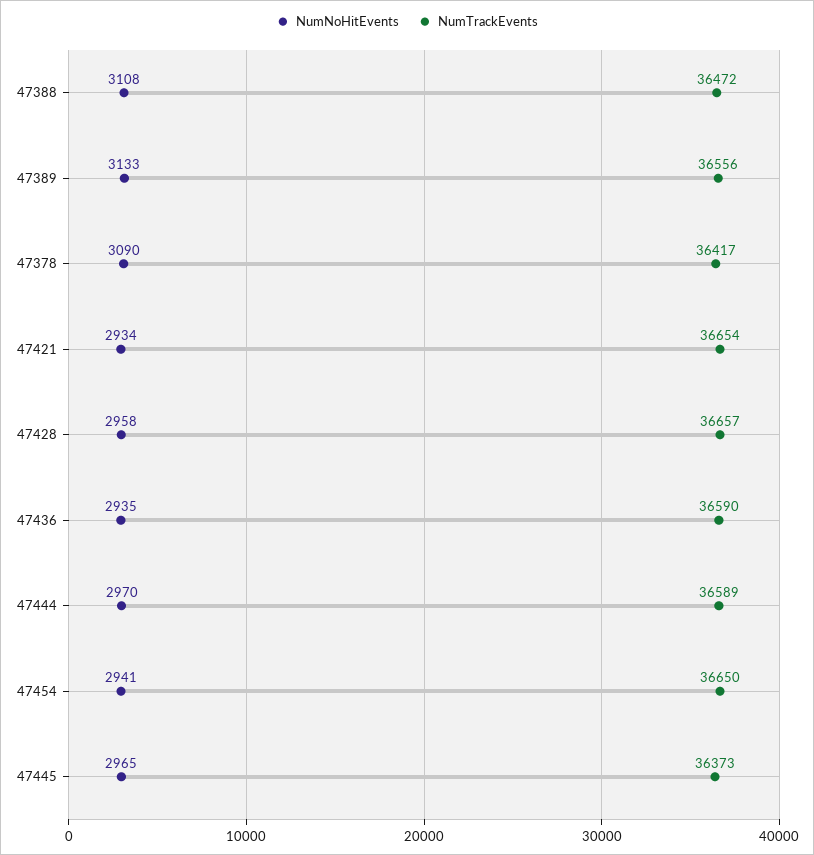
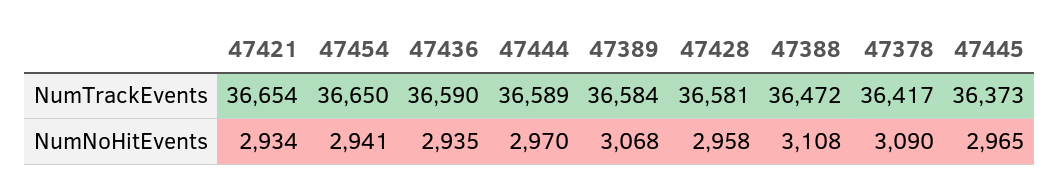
NumNoHitEvents, 47389: 3133 -> 3068
NumTrackEvents, 47389: 36556 -> 36584
NumTrackEvents, 47428: 36657 -> 36581

